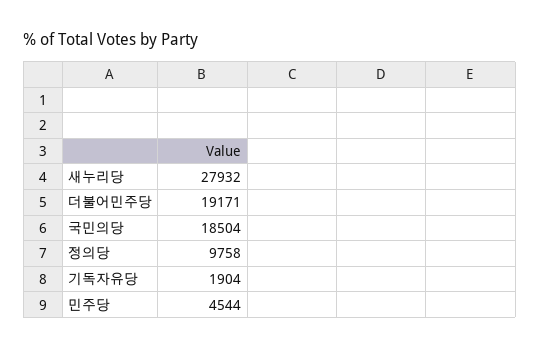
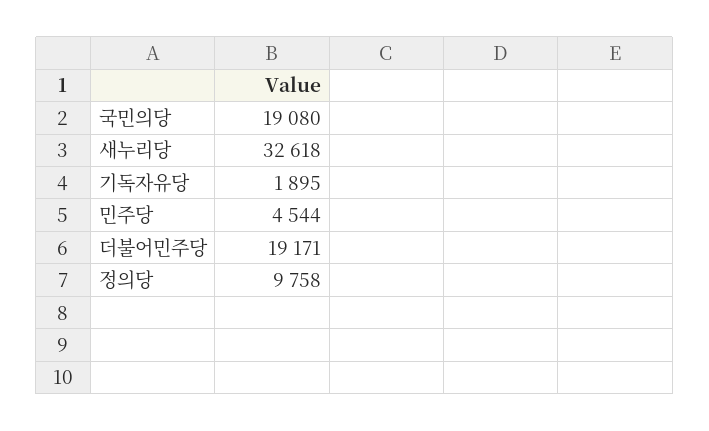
새누리당: 27932 -> 32618
국민의당: 18504 -> 19080
기독자유당: 1904 -> 1895

